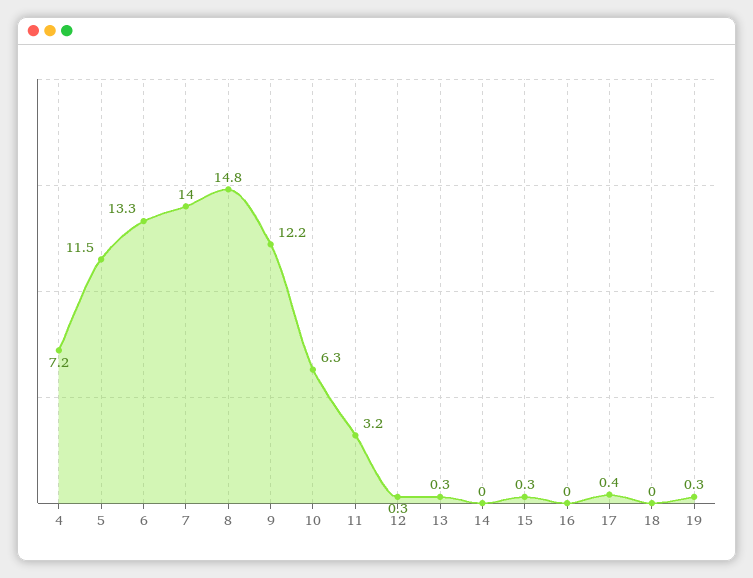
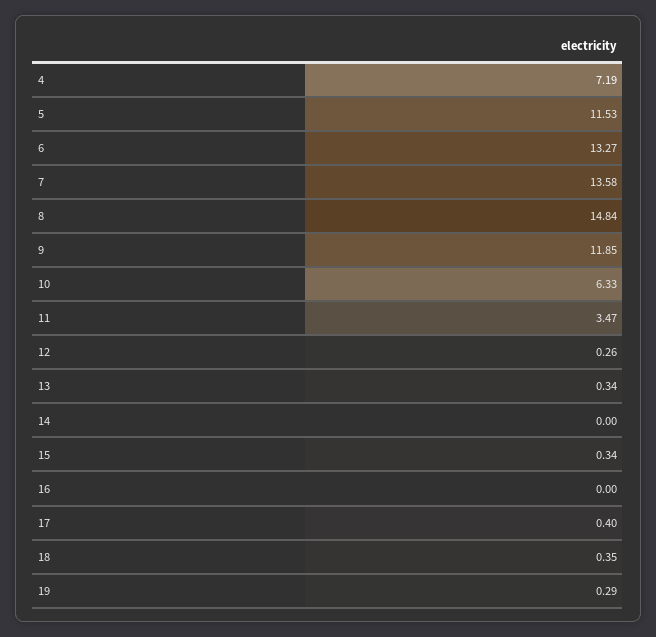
7: 14 -> 13.58
9: 12.2 -> 11.85
11: 3.2 -> 3.47
18: 0 -> 0.35

